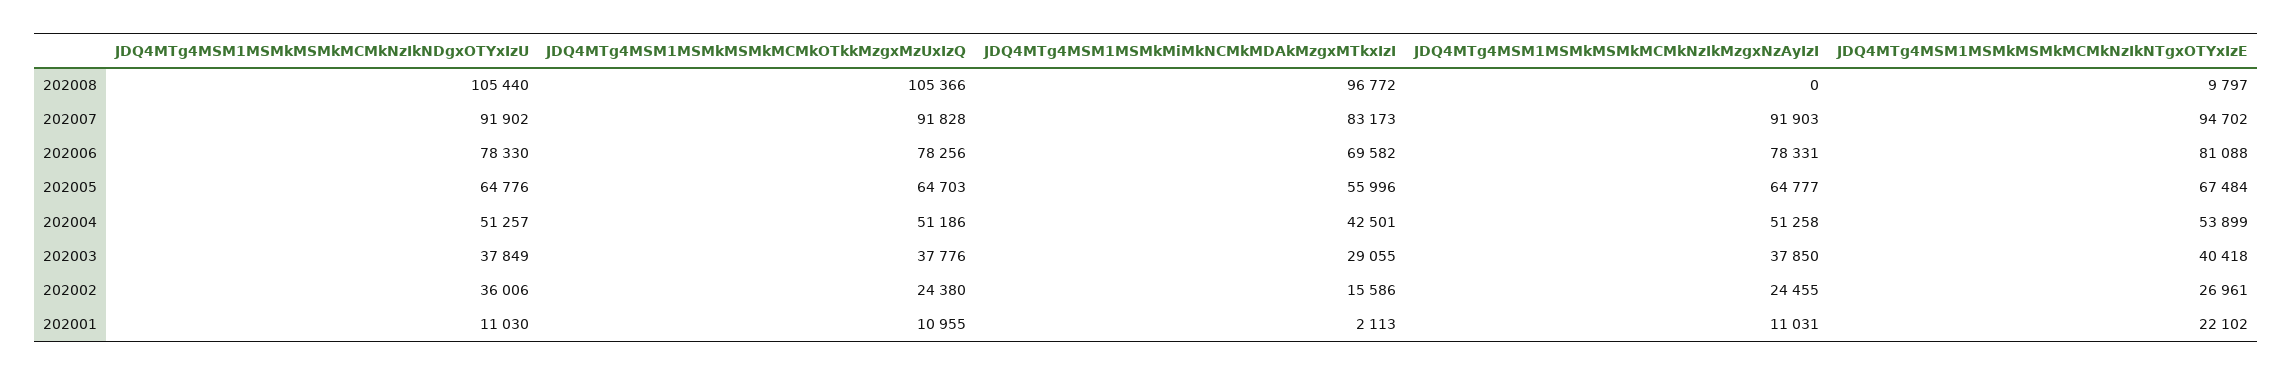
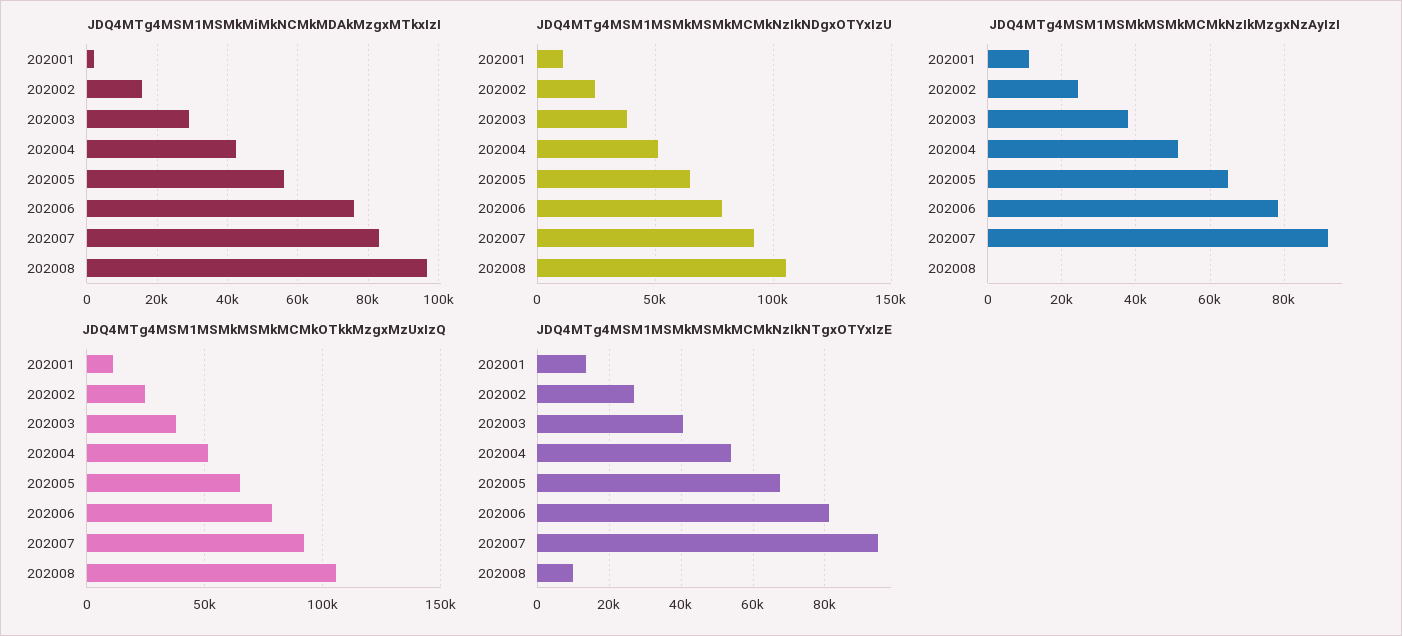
JDQ4MTg4MSM1MSMkMiMkNCMkMDAkMzgxMTkxIzI, 202006: 69582 -> 76000
JDQ4MTg4MSM1MSMkMSMkMCMkNzIkNDgxOTYxIzU, 202002: 36006 -> 25000
JDQ4MTg4MSM1MSMkMSMkMCMkNzIkNTgxOTYxIzE, 202001: 22102 -> 14000

